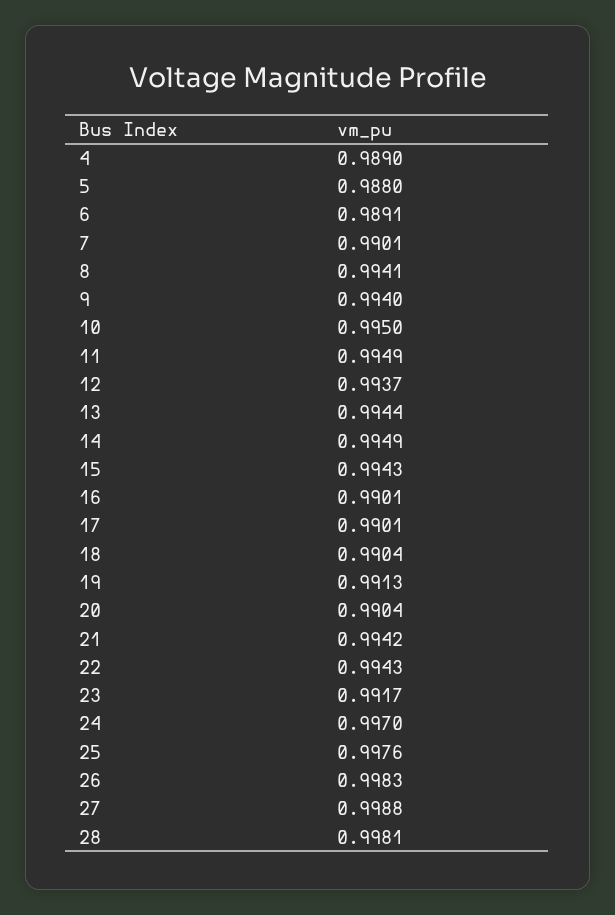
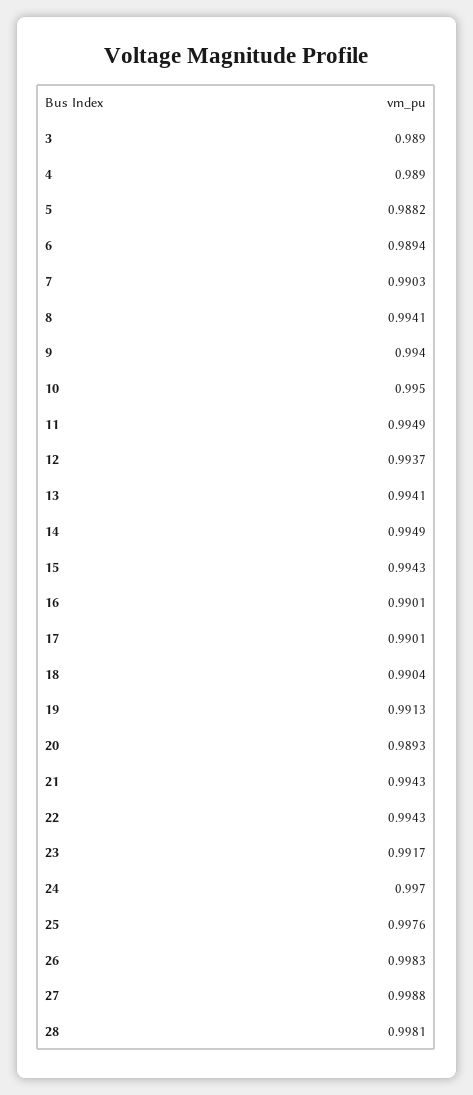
5: 0.988 -> 0.9882
6: 0.9891 -> 0.9894
7: 0.9901 -> 0.9903
13: 0.9944 -> 0.9941
20: 0.9904 -> 0.9893
21: 0.9942 -> 0.9943
3: none -> 0.989

